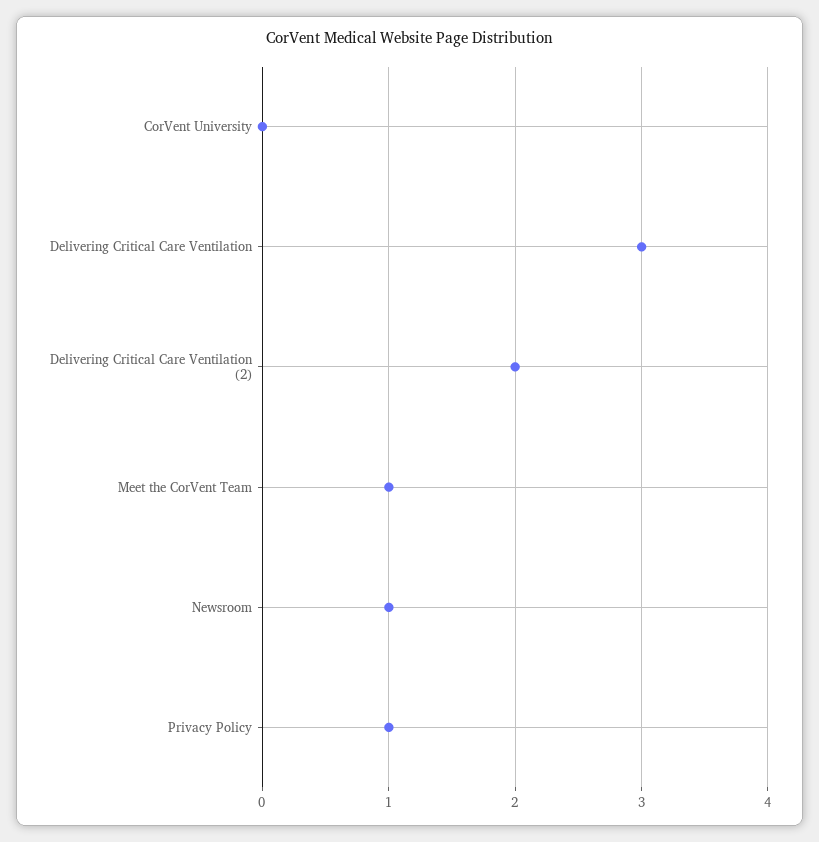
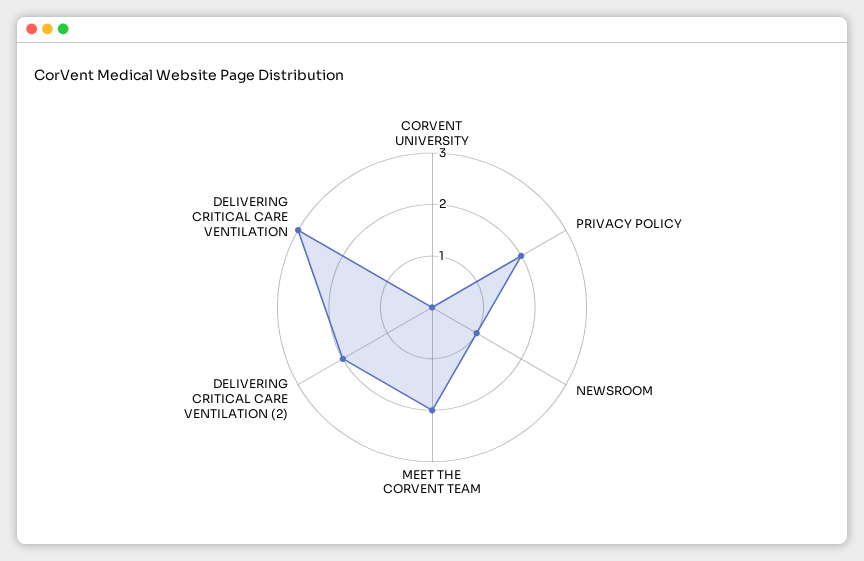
Meet the CorVent Team: 1 -> 2
Privacy Policy: 1 -> 2

